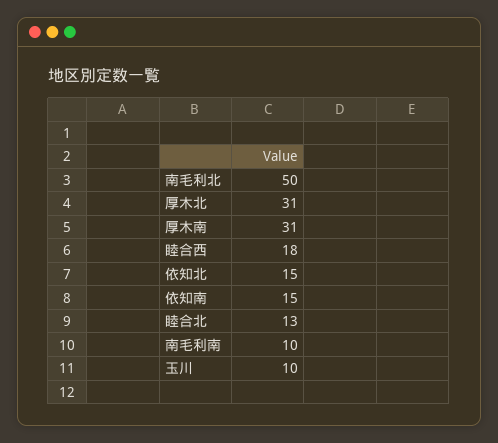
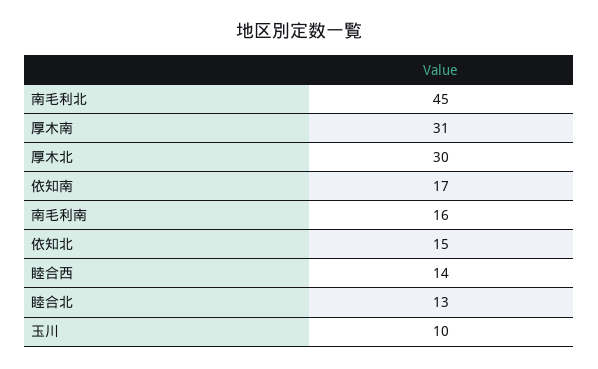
南毛利北: 50 -> 45
厚木北: 31 -> 30
睦合西: 18 -> 14
依知南: 15 -> 17
南毛利南: 10 -> 16

